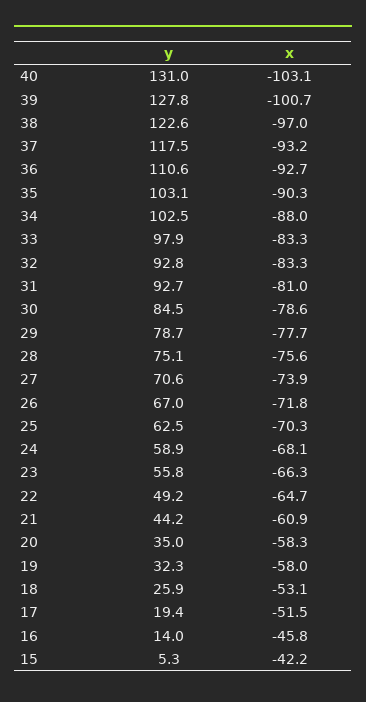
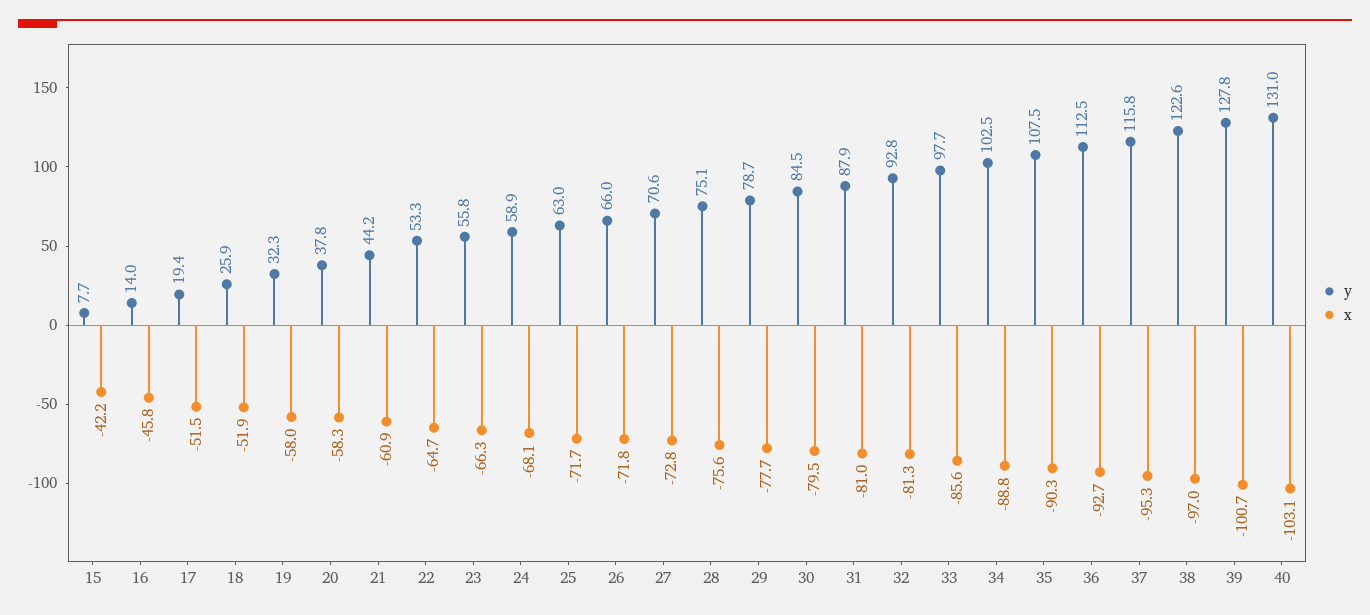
y, 37: 117.5 -> 115.8
x, 37: -93.2 -> -95.3
y, 36: 110.6 -> 112.5
y, 35: 103.1 -> 107.5
x, 34: -88 -> -88.8
y, 33: 97.9 -> 97.7
x, 33: -83.3 -> -85.6
x, 32: -83.3 -> -81.3
y, 31: 92.7 -> 87.9
x, 30: -78.6 -> -79.5
x, 27: -73.9 -> -72.8
y, 26: 67 -> 66
y, 25: 62.5 -> 63
x, 25: -70.3 -> -71.7
y, 22: 49.2 -> 53.3
y, 20: 35 -> 37.8
x, 18: -53.1 -> -51.9
y, 15: 5.3 -> 7.7

